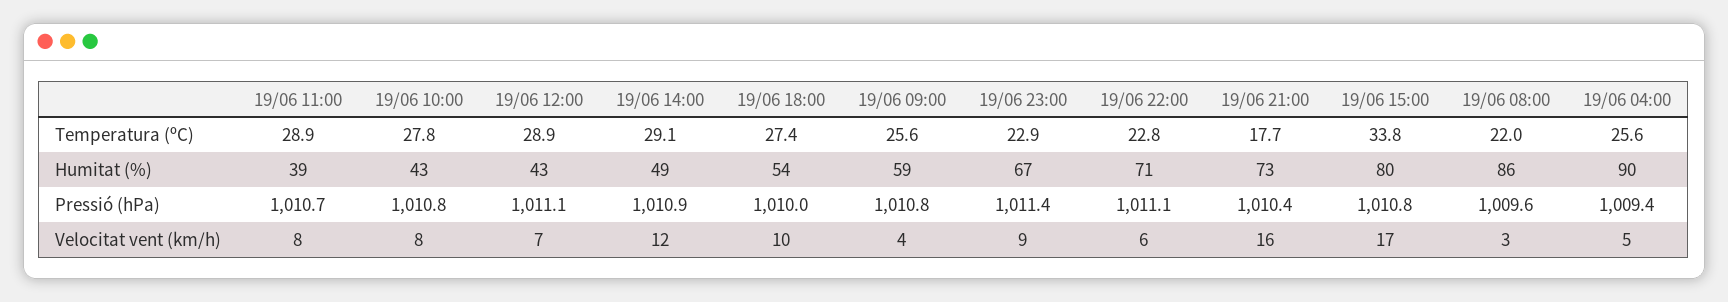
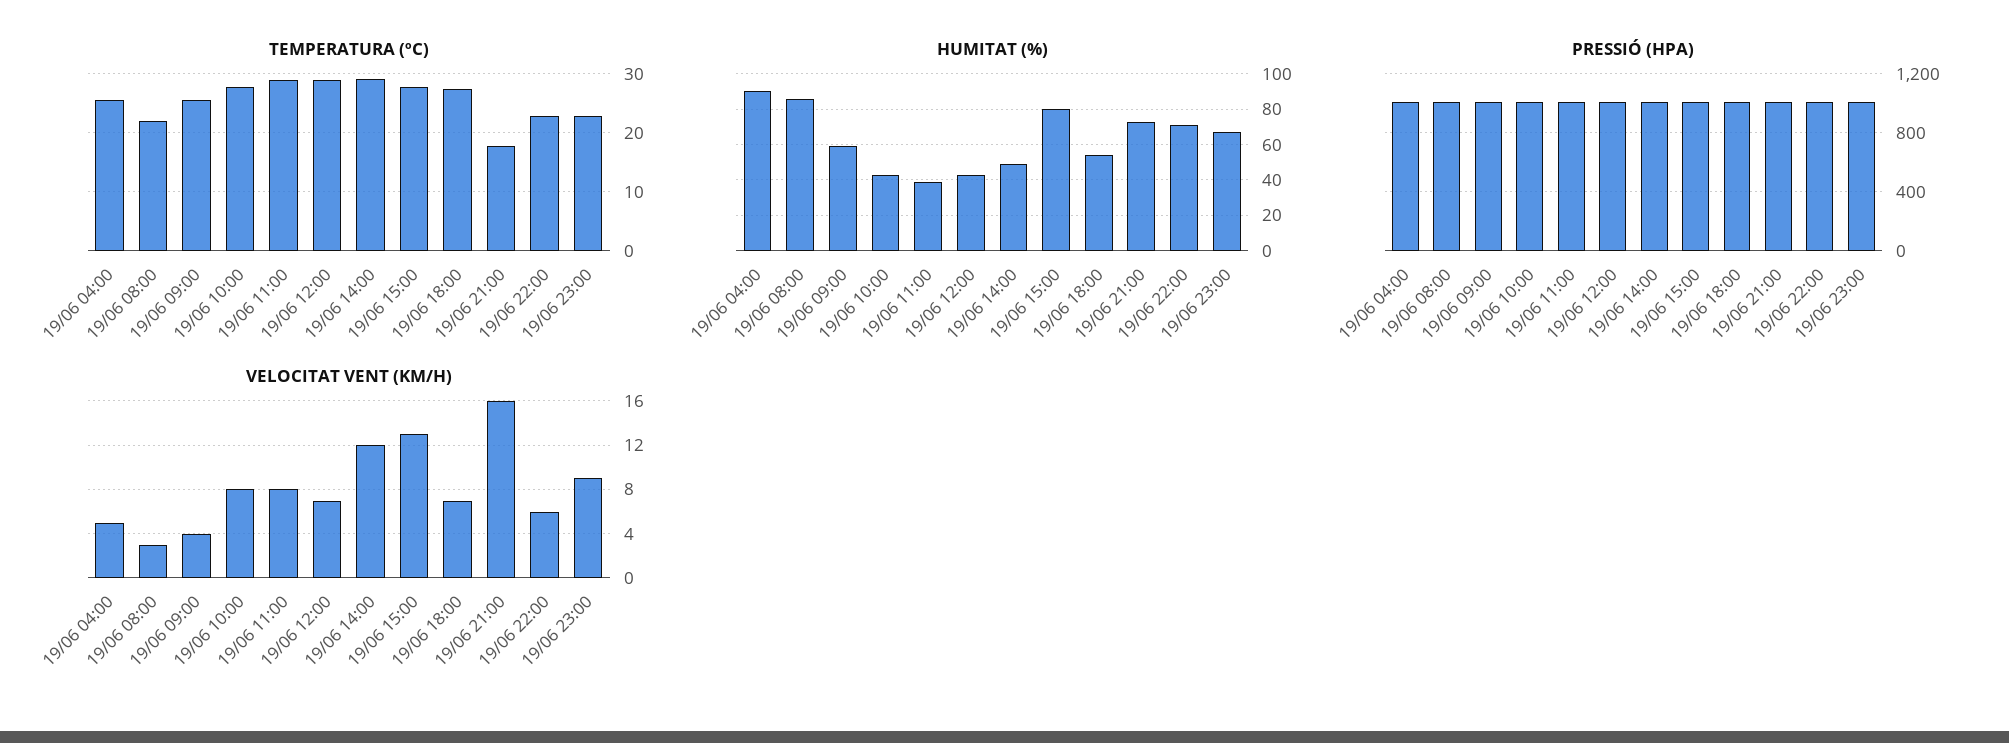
Temperatura (ºC), 19/06 15:00: 33.8 -> 28
Velocitat vent (km/h), 19/06 18:00: 10 -> 7
Velocitat vent (km/h), 19/06 15:00: 17 -> 13

